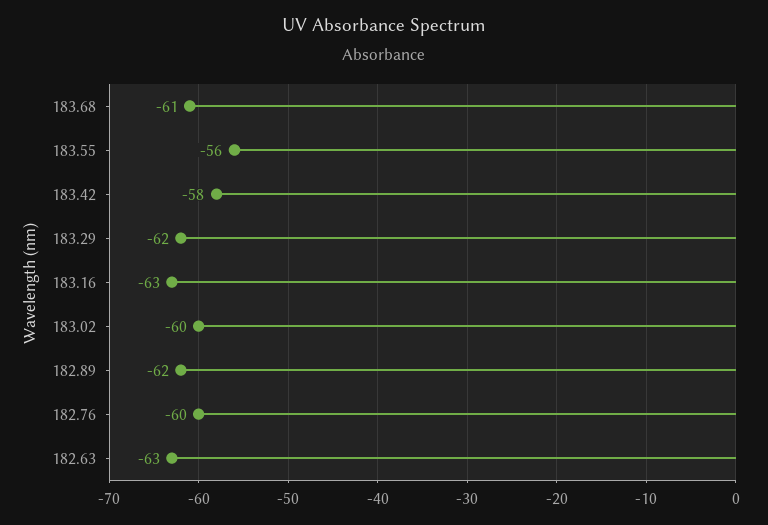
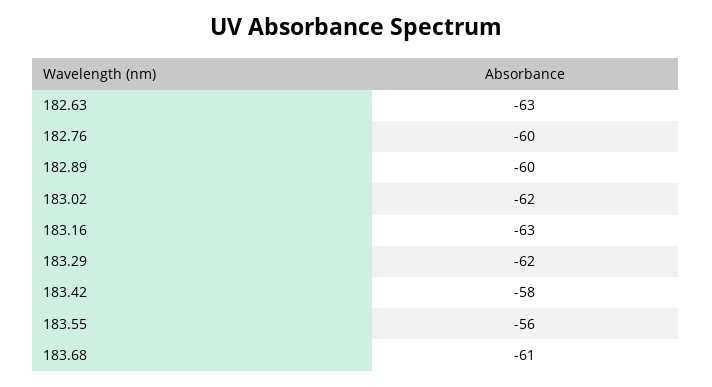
183.02: -60 -> -62
182.89: -62 -> -60

